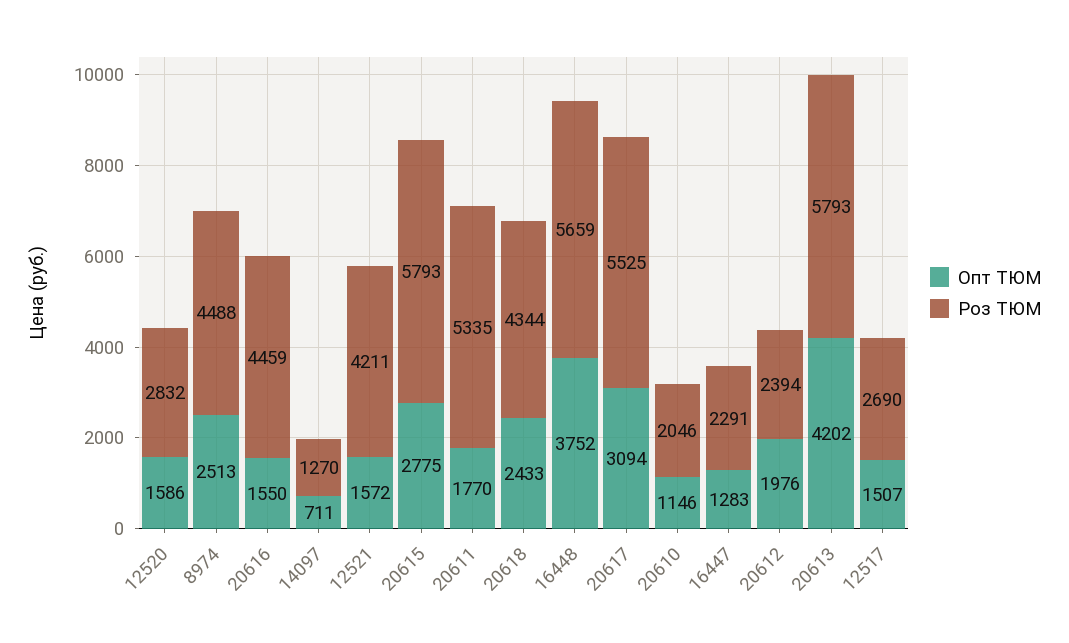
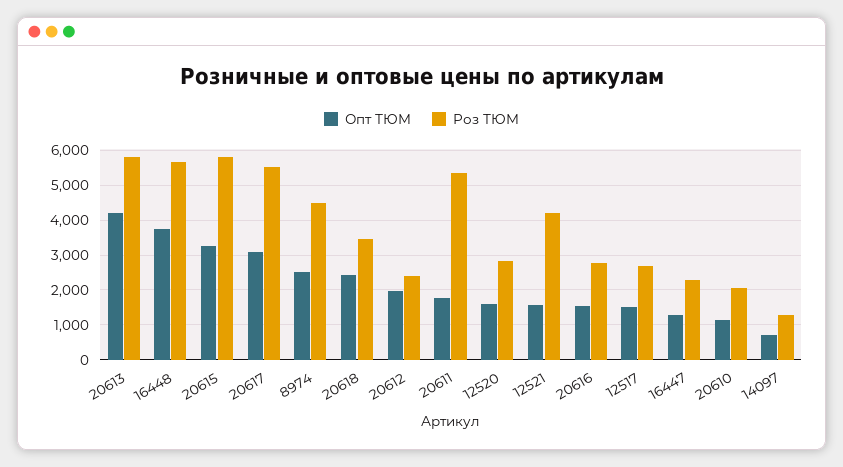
Роз ТЮМ, 20616: 4459 -> 2800
Опт ТЮМ, 20615: 2775 -> 3200
Роз ТЮМ, 20618: 4344 -> 3400

